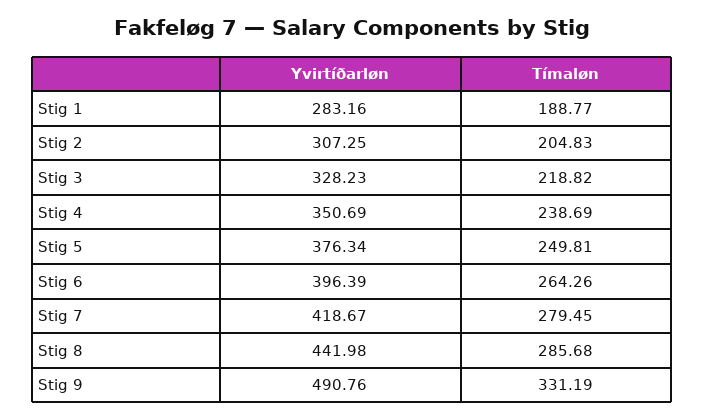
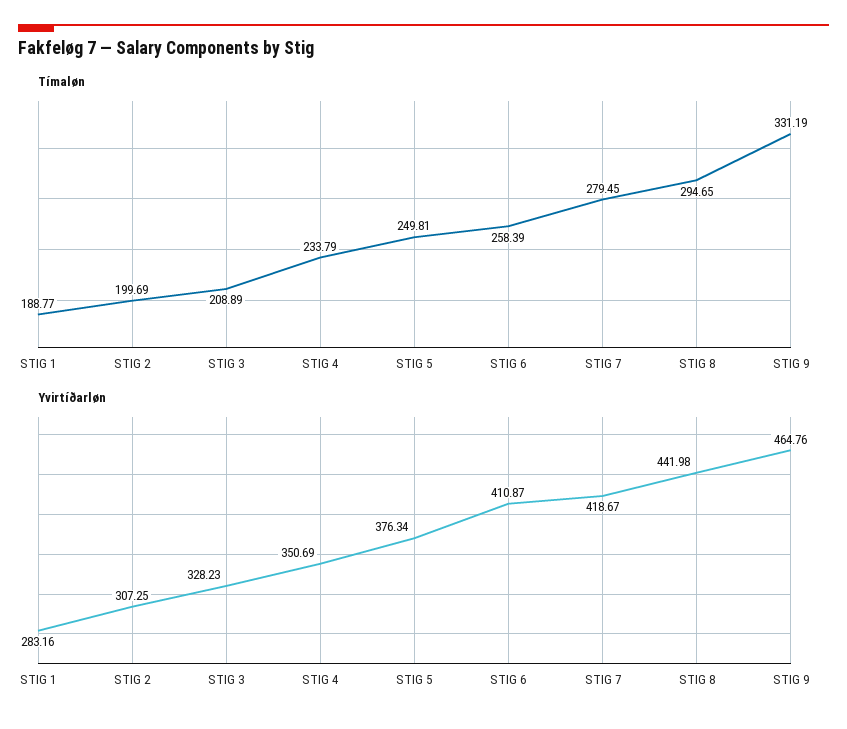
Tímaløn, Stig 2: 204.83 -> 199.69
Tímaløn, Stig 3: 218.82 -> 208.89
Tímaløn, Stig 4: 238.69 -> 233.79
Yvirtíðarløn, Stig 6: 396.39 -> 410.87
Tímaløn, Stig 6: 264.26 -> 258.39
Tímaløn, Stig 8: 285.68 -> 294.65
Yvirtíðarløn, Stig 9: 490.76 -> 464.76

